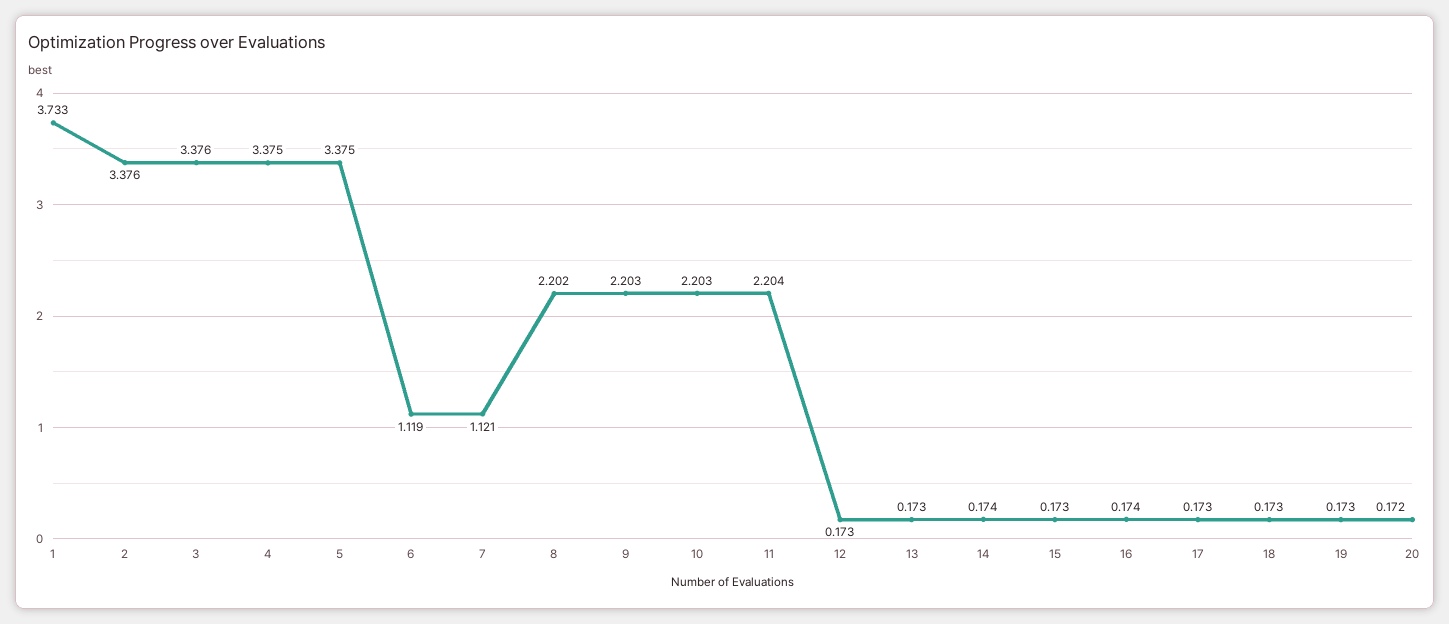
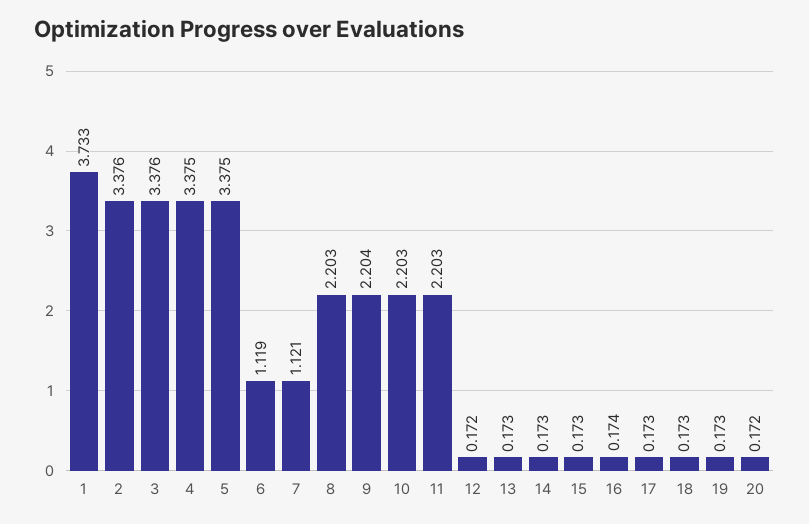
8: 2.202 -> 2.203
9: 2.203 -> 2.204
11: 2.204 -> 2.203
12: 0.173 -> 0.172
14: 0.174 -> 0.173

